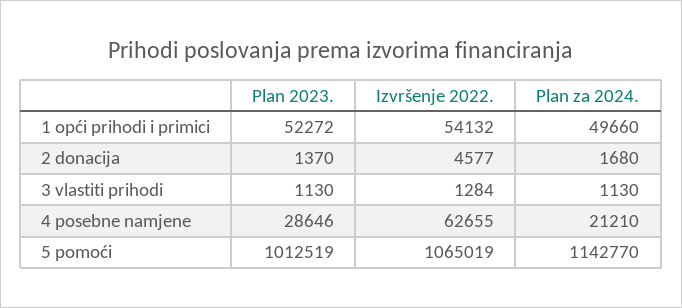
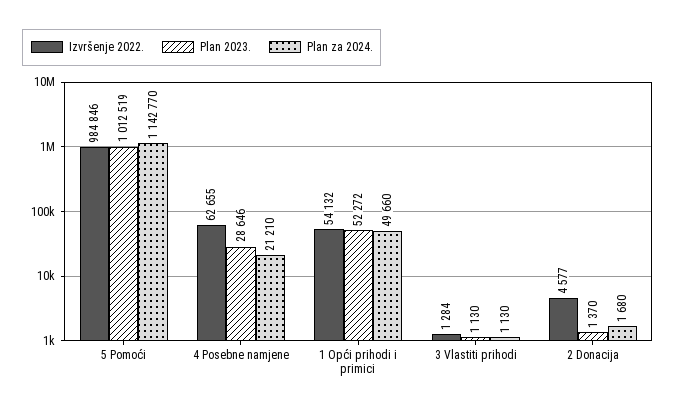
Izvršenje 2022., 5 pomoći: 1065019 -> 984846

